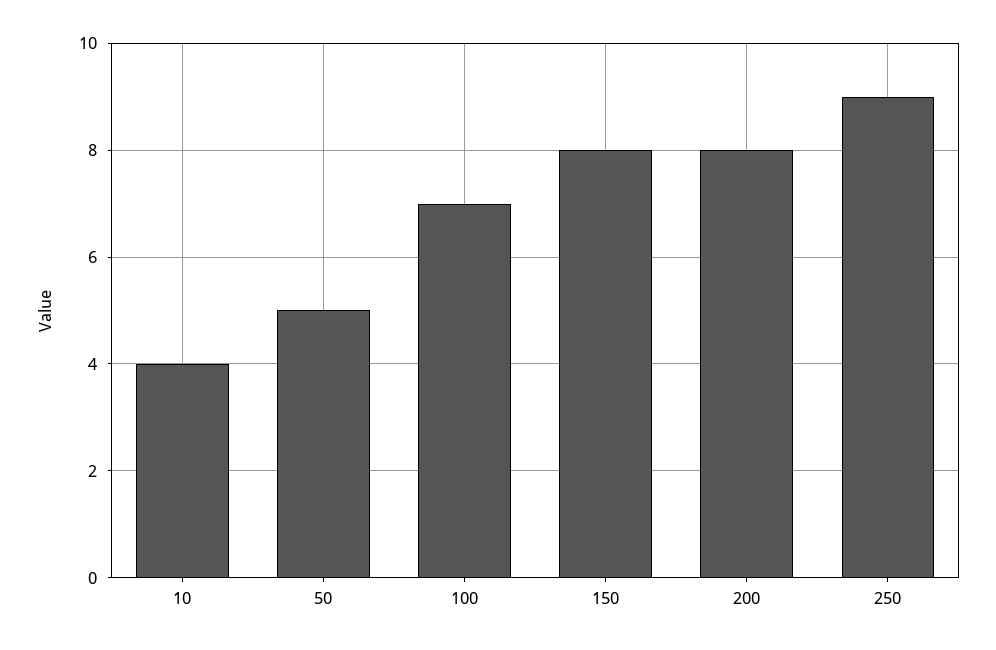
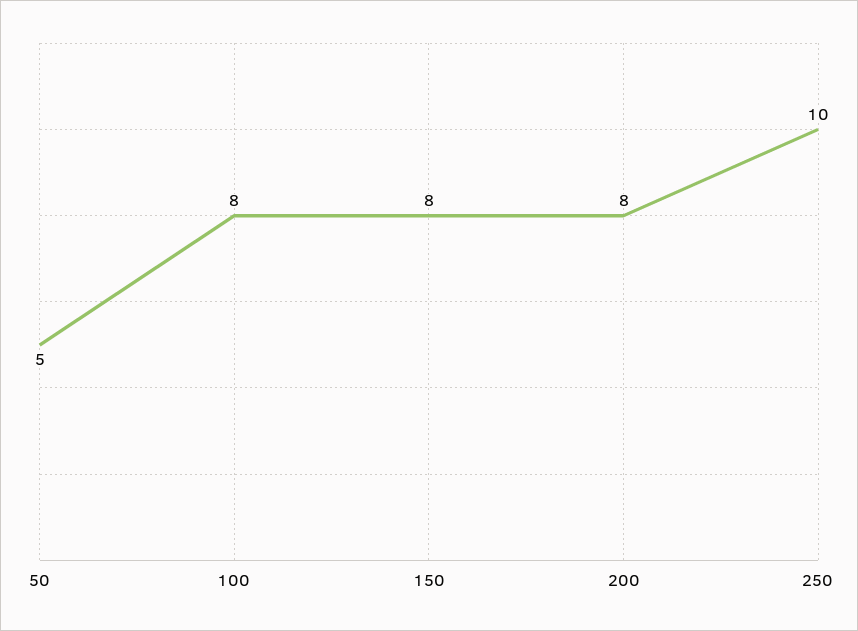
10: 4 -> none
100: 7 -> 8
250: 9 -> 10

